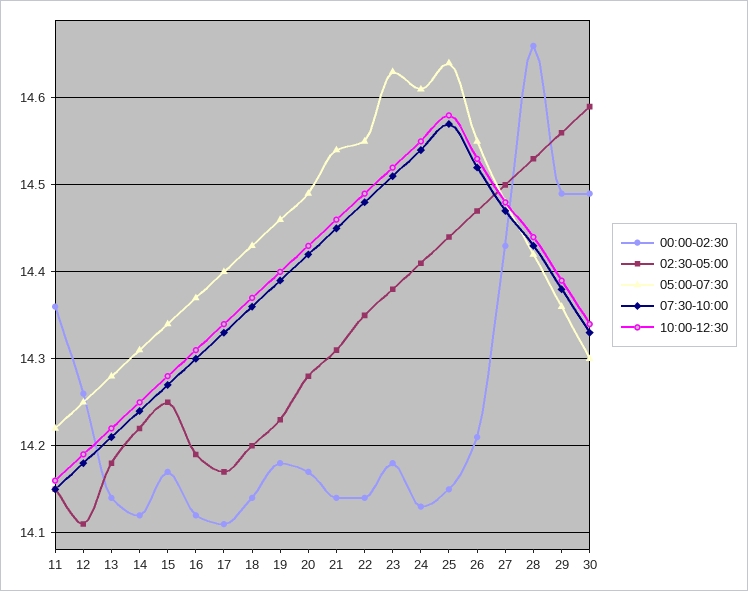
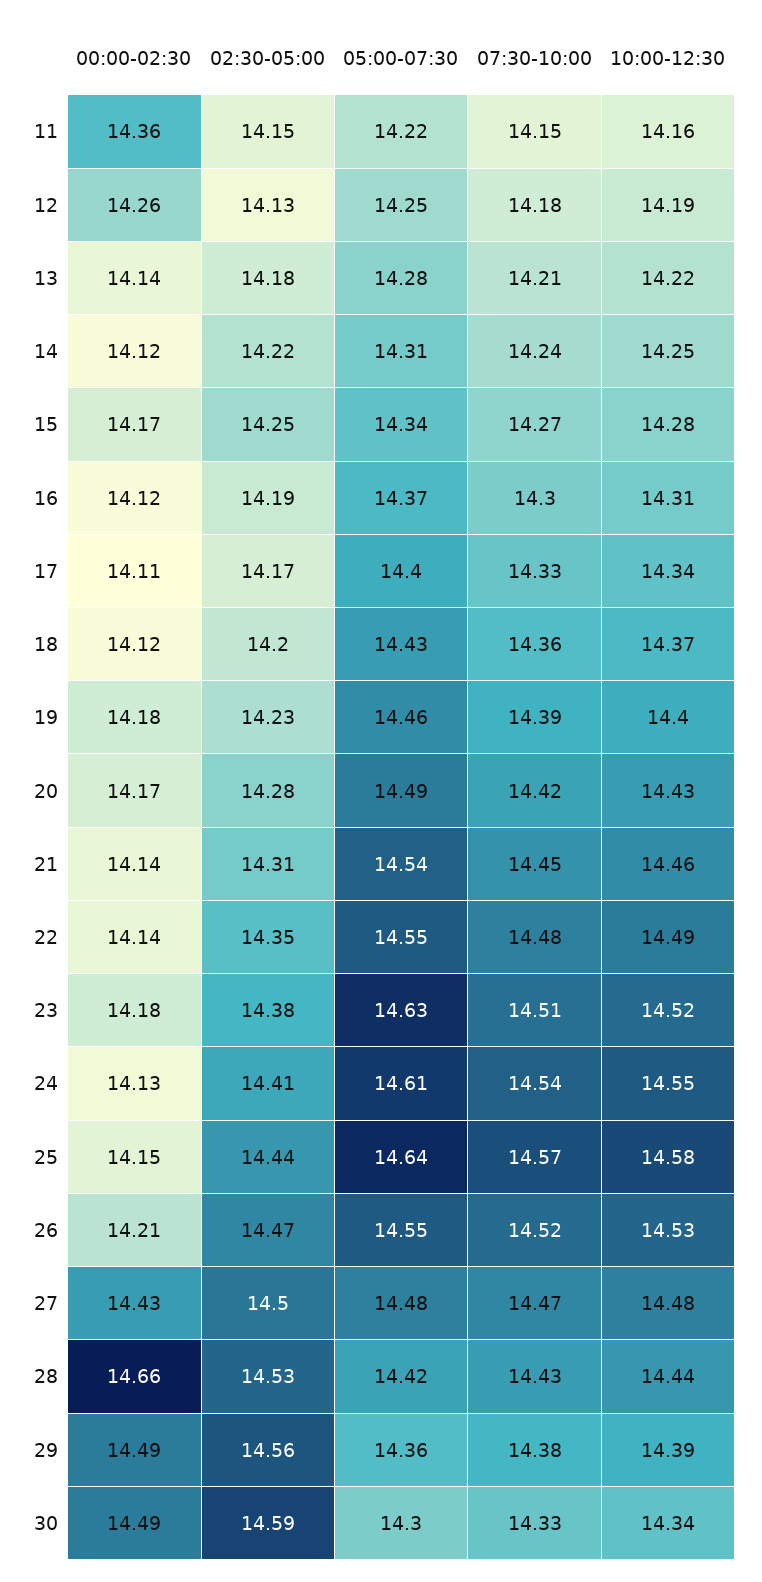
02:30-05:00, 12: 14.11 -> 14.13
00:00-02:30, 18: 14.14 -> 14.12

